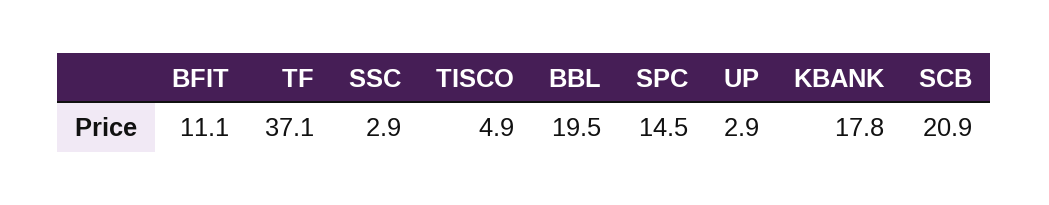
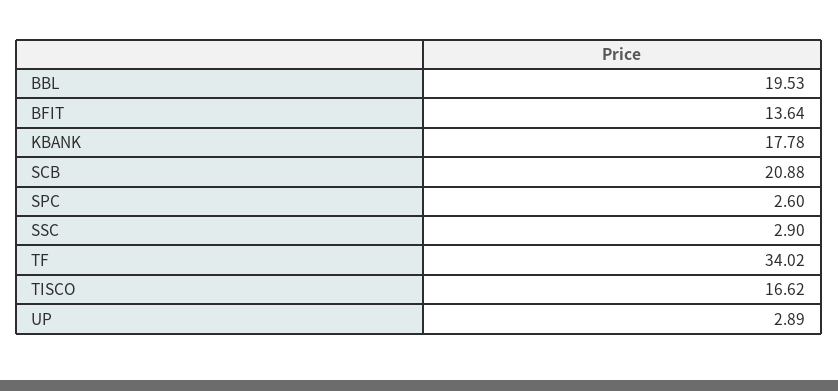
BFIT: 11.1 -> 13.64
TF: 37.1 -> 34.02
TISCO: 4.9 -> 16.62
SPC: 14.5 -> 2.6

